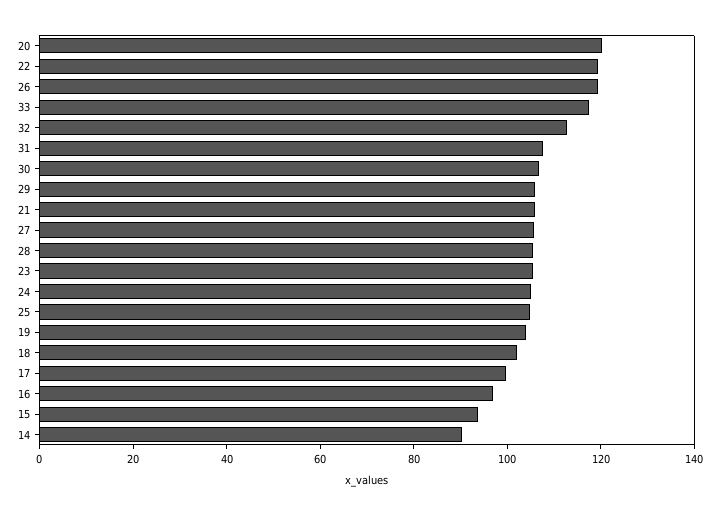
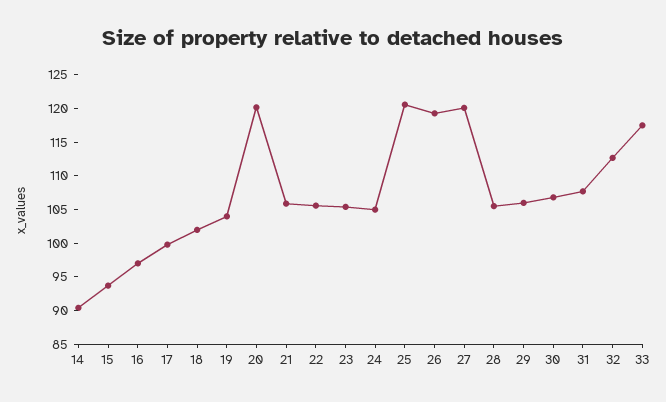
22: 120 -> 105
27: 105 -> 120
25: 105 -> 120

